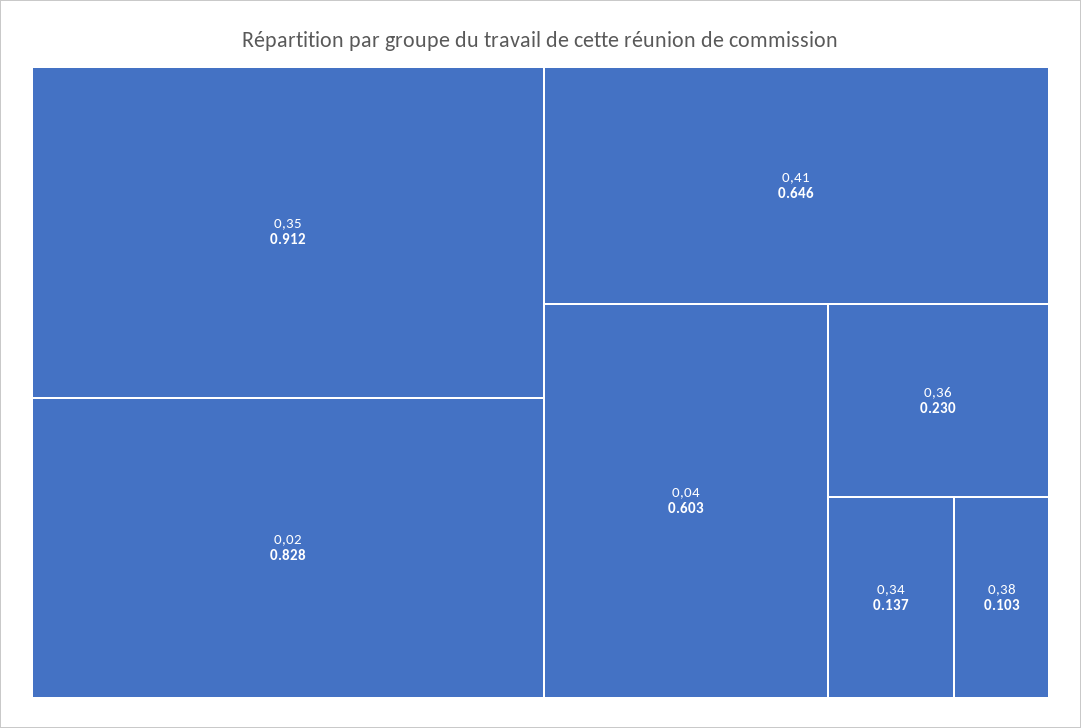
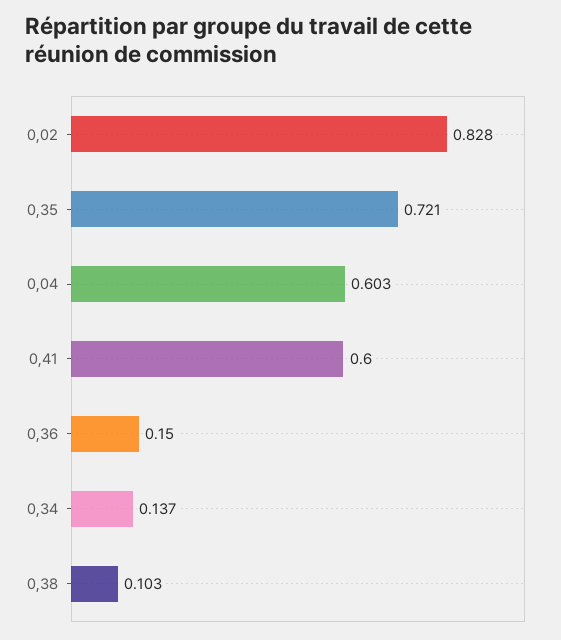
0,35: 0.912 -> 0.721
0,41: 0.646 -> 0.6
0,36: 0.23 -> 0.15

